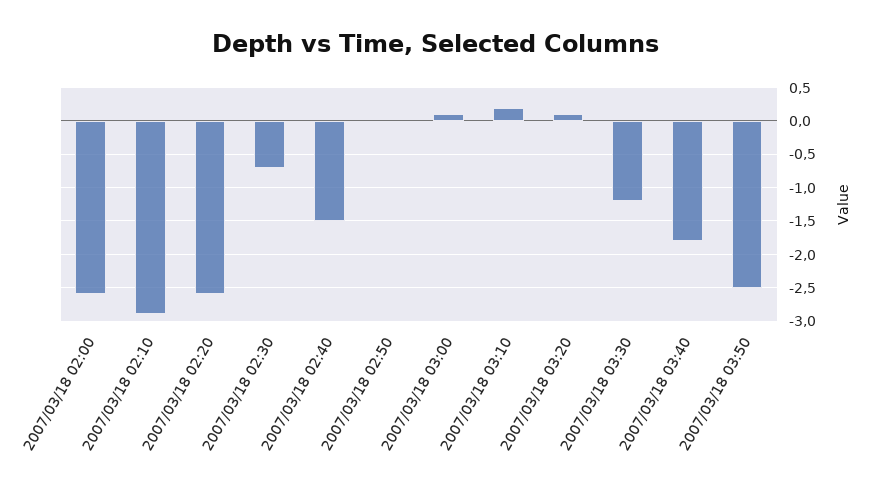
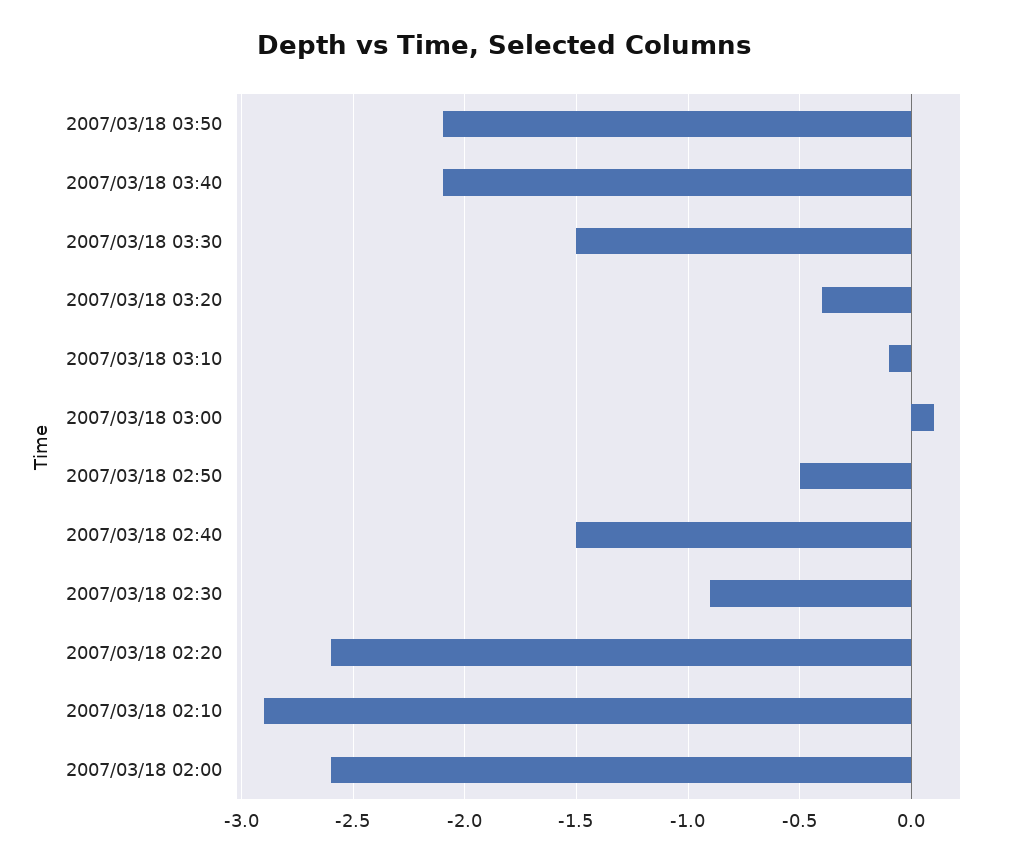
2007/03/18 02:30: -0.7 -> -0.9
2007/03/18 02:50: 0 -> -0.5
2007/03/18 03:10: 0.2 -> -0.1
2007/03/18 03:20: 0.1 -> -0.4
2007/03/18 03:30: -1.2 -> -1.5
2007/03/18 03:40: -1.8 -> -2.1
2007/03/18 03:50: -2.5 -> -2.1

